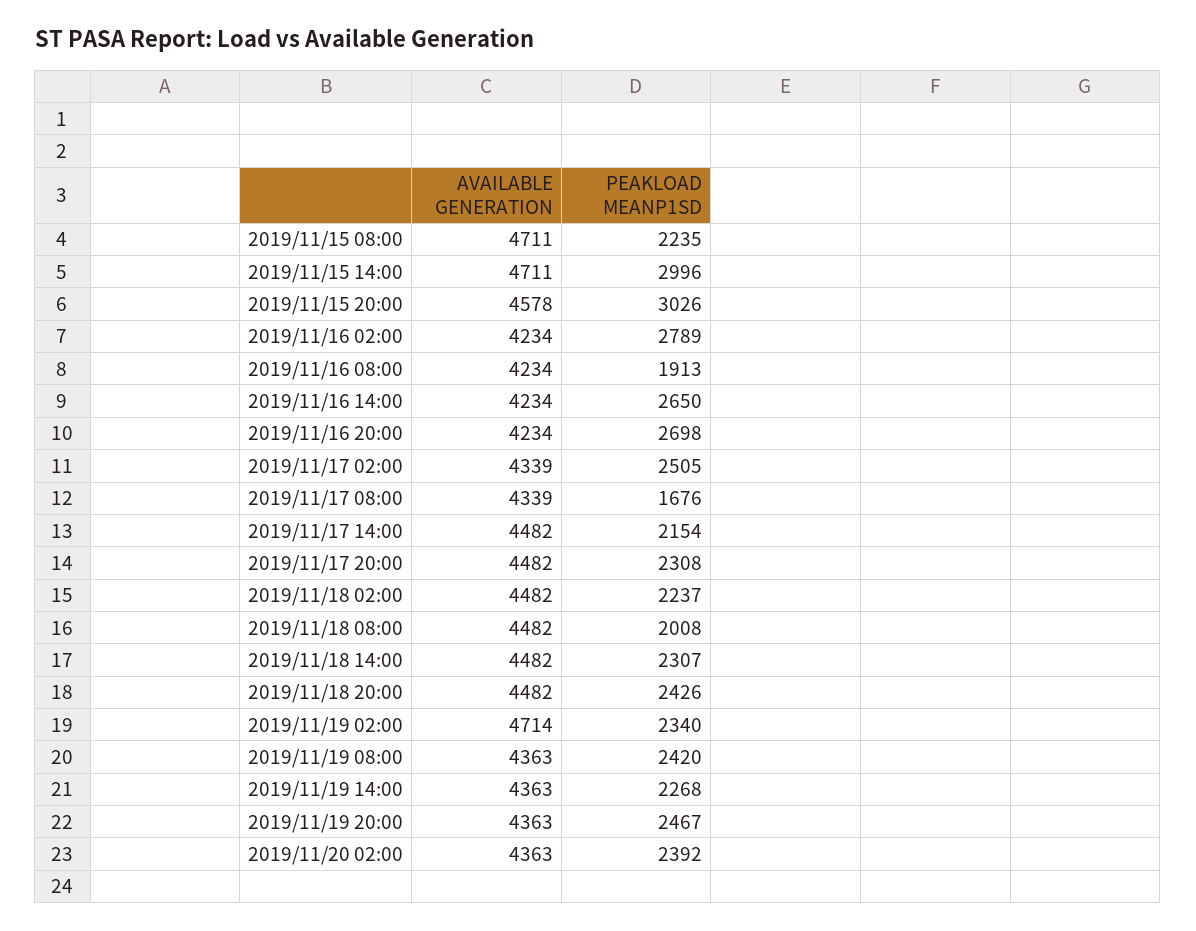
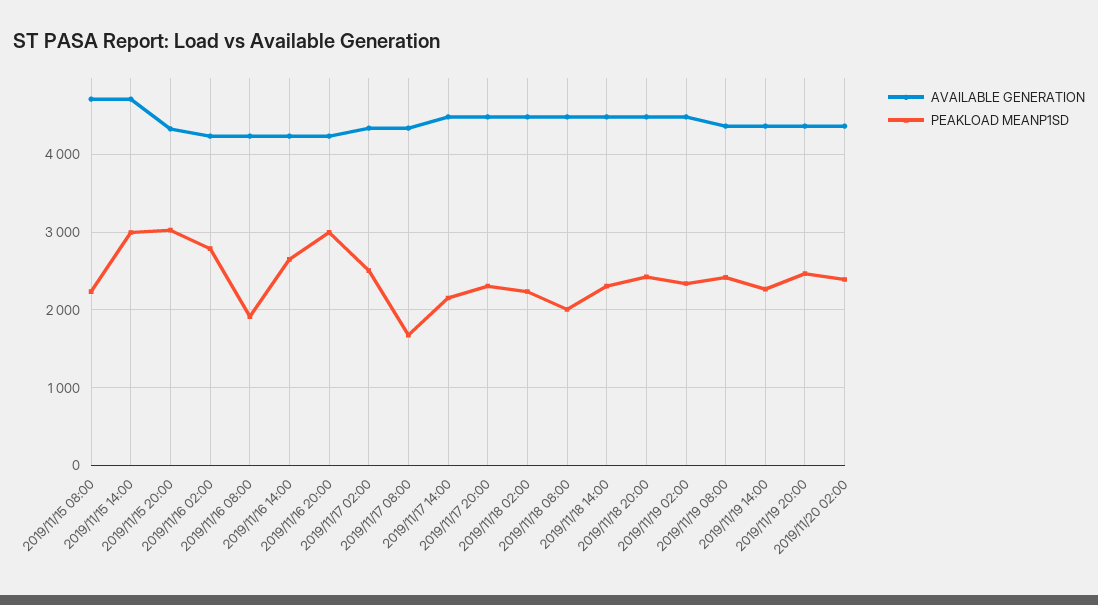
AVAILABLE GENERATION, 2019/11/15 20:00: 4578 -> 4300
PEAKLOAD MEANP1SD, 2019/11/16 20:00: 2698 -> 3000
AVAILABLE GENERATION, 2019/11/19 02:00: 4714 -> 4500

